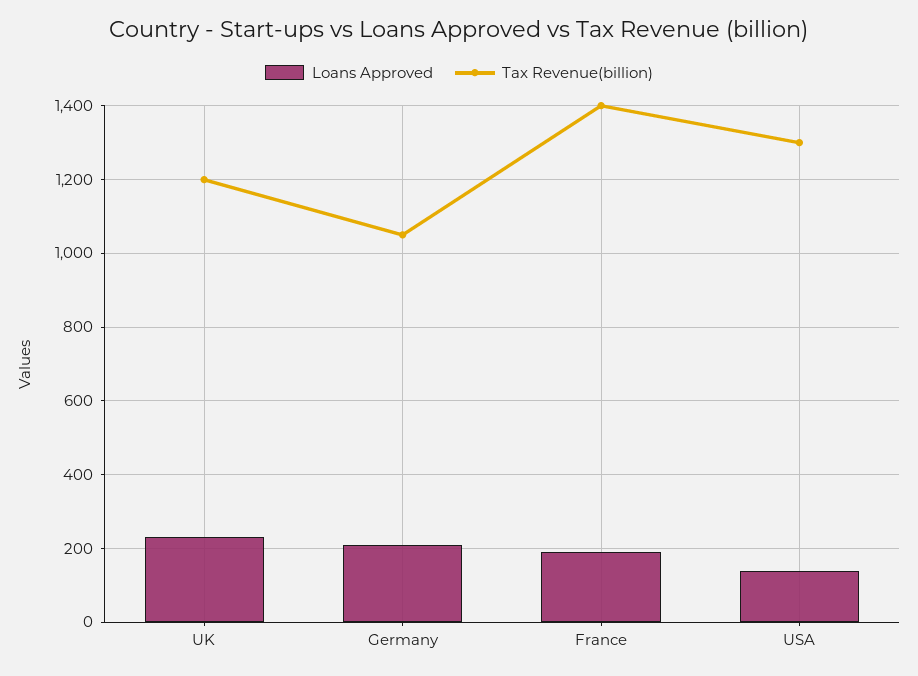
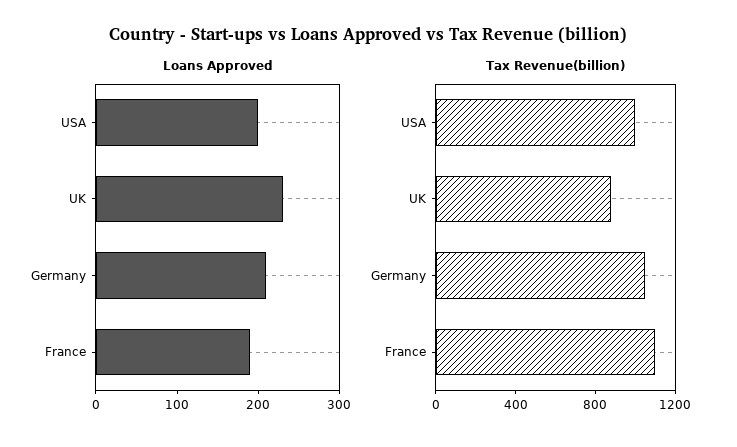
Tax Revenue(billion), UK: 1200 -> 900
Tax Revenue(billion), France: 1400 -> 1100
Loans Approved, USA: 140 -> 200
Tax Revenue(billion), USA: 1300 -> 1000

